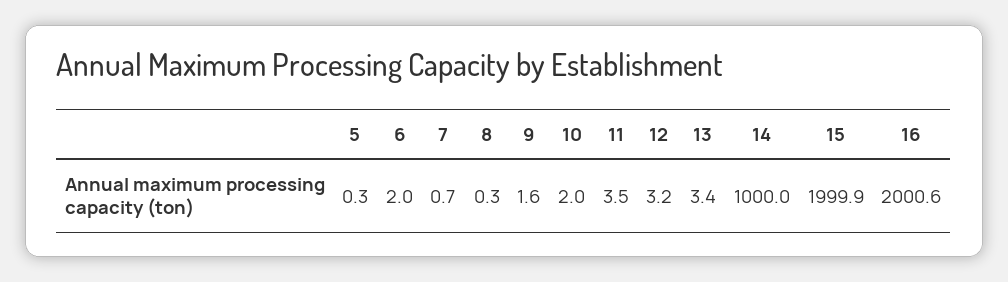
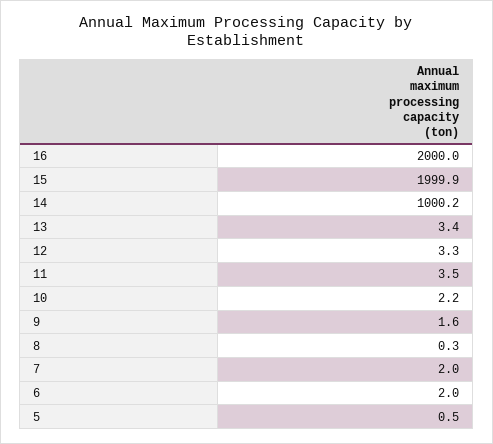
5: 0.3 -> 0.5
7: 0.7 -> 2
10: 2 -> 2.2
12: 3.2 -> 3.3
14: 1000 -> 1000.2
16: 2000.6 -> 2000

